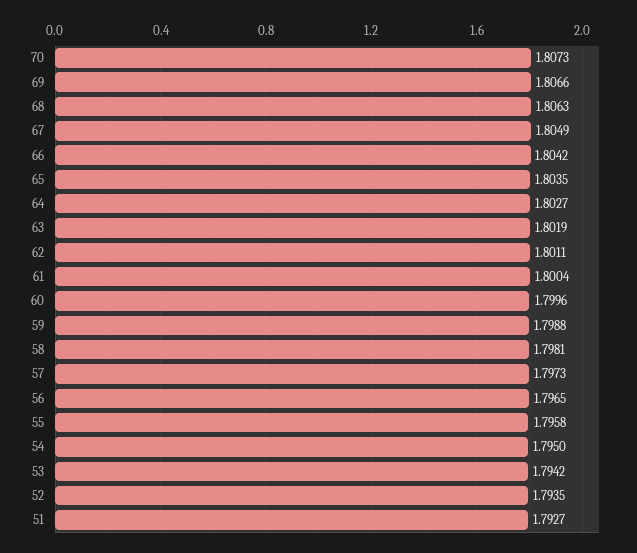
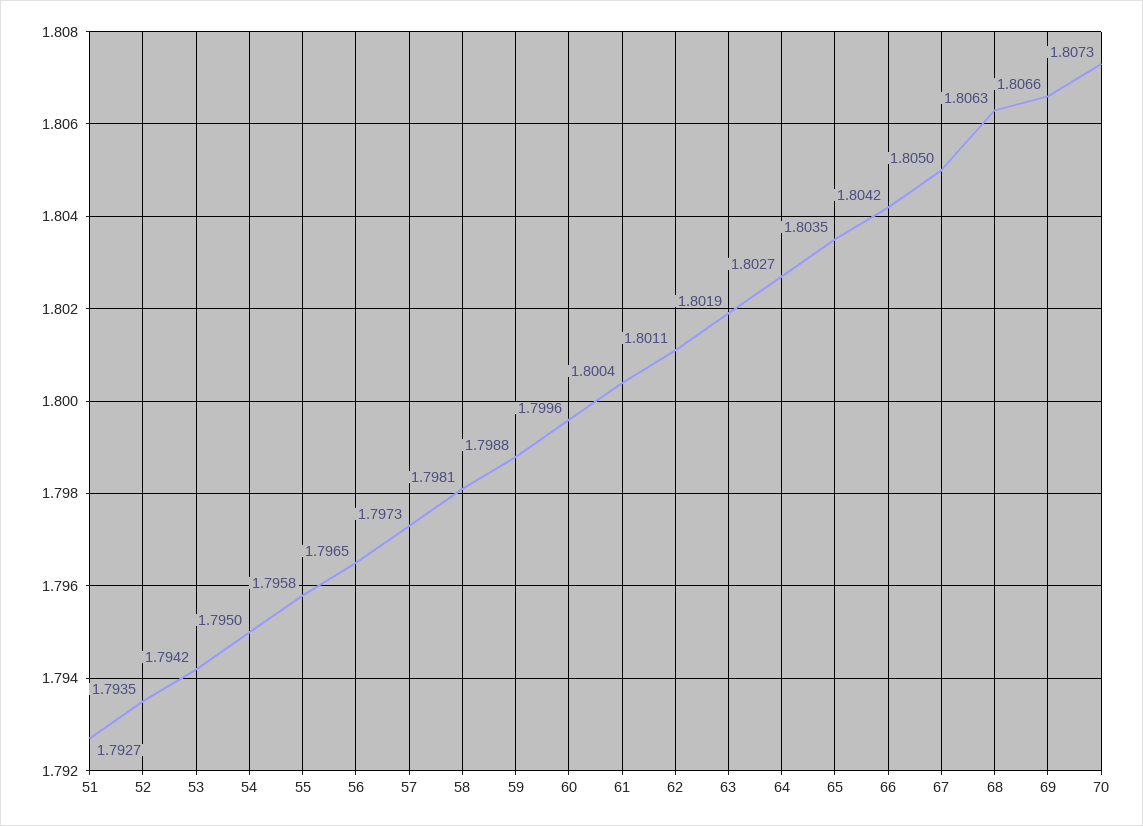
67: 1.8049 -> 1.805

